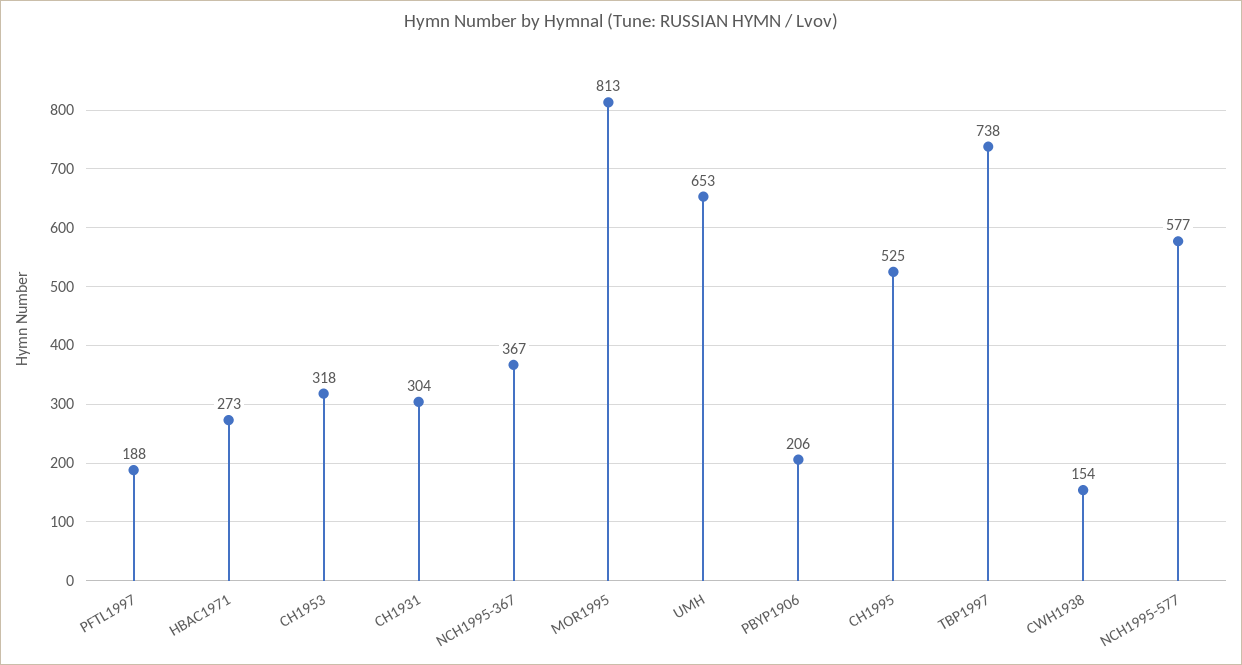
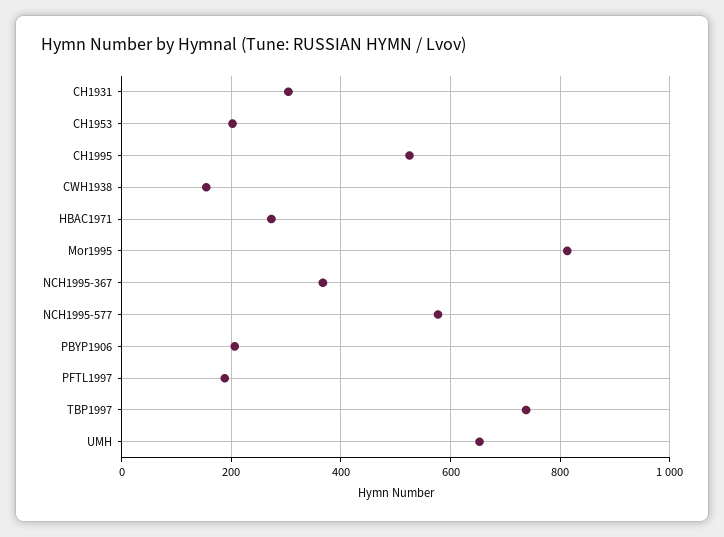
CH1953: 318 -> 200

